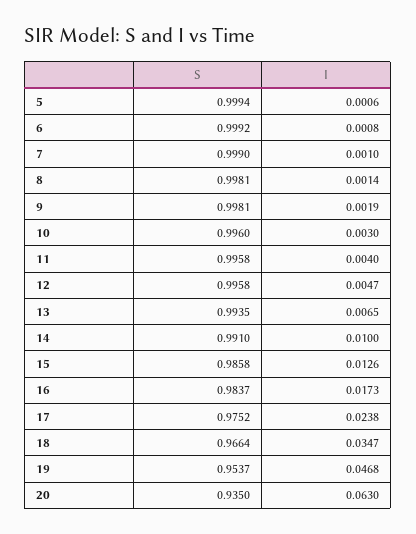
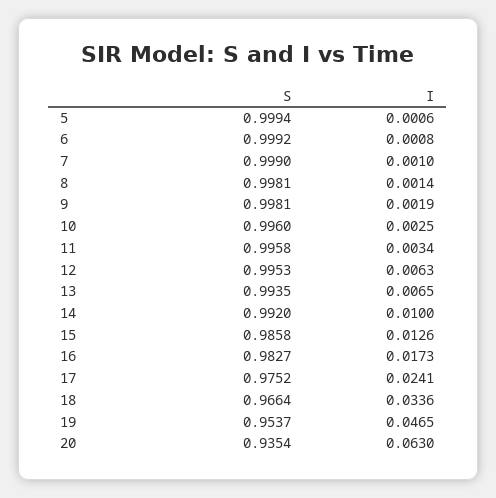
I, 10: 0.003 -> 0.0025
I, 11: 0.004 -> 0.0034
S, 12: 0.9958 -> 0.9953
I, 12: 0.0047 -> 0.0063
S, 14: 0.991 -> 0.992
S, 16: 0.9837 -> 0.9827
I, 17: 0.0238 -> 0.0241
I, 18: 0.0347 -> 0.0336
I, 19: 0.0468 -> 0.0465
S, 20: 0.935 -> 0.9354

